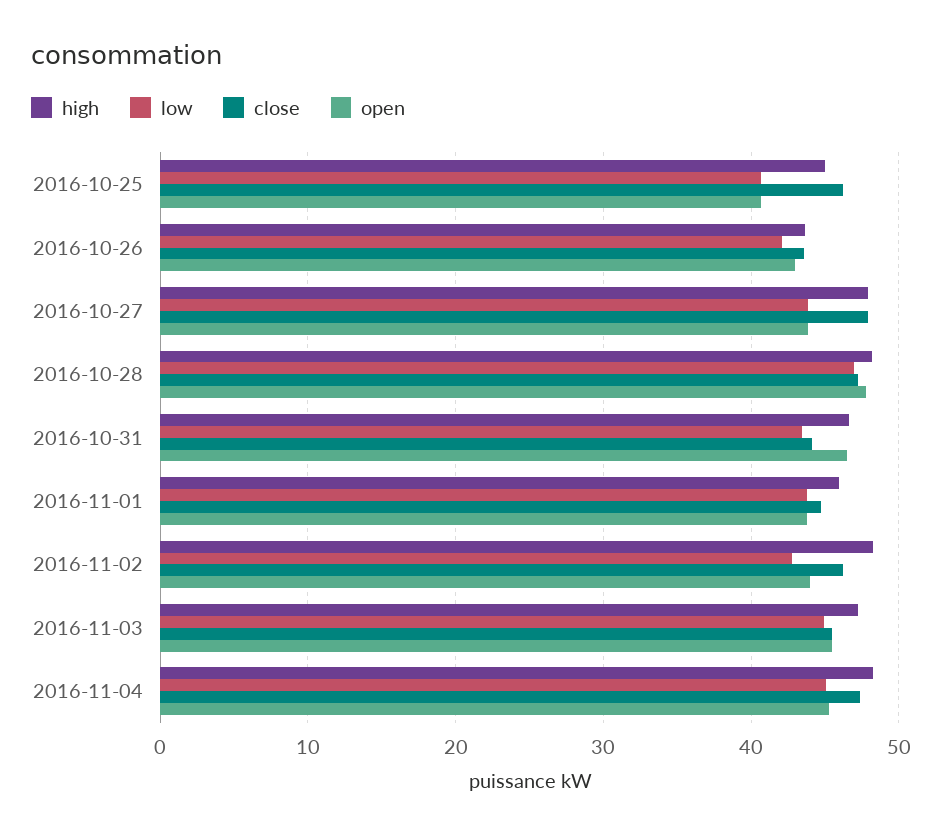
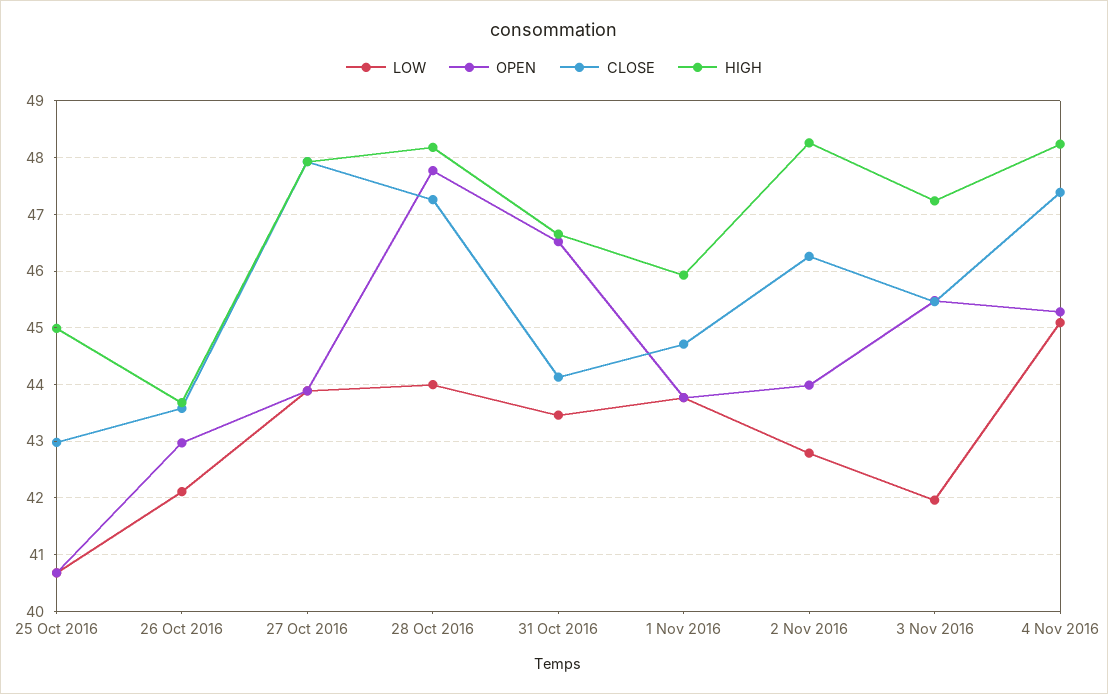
close, 2016-10-25: 46 -> 43
low, 2016-10-28: 47 -> 44
low, 2016-11-03: 45 -> 42

